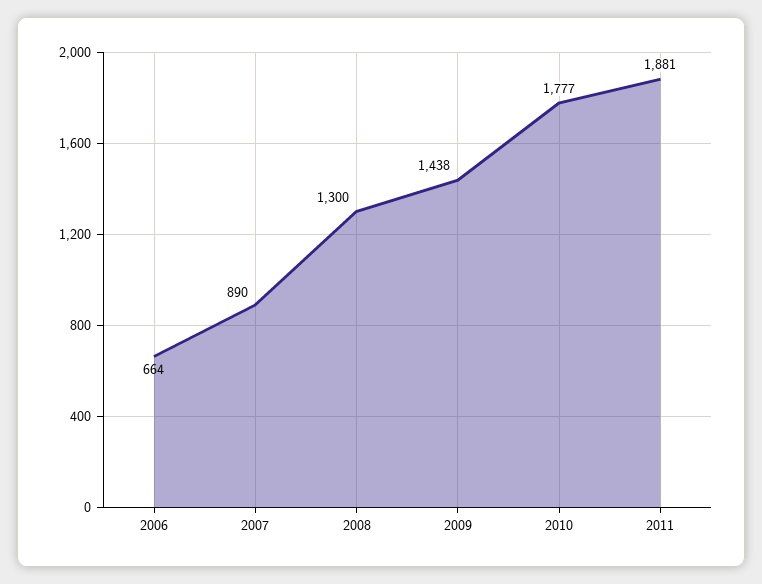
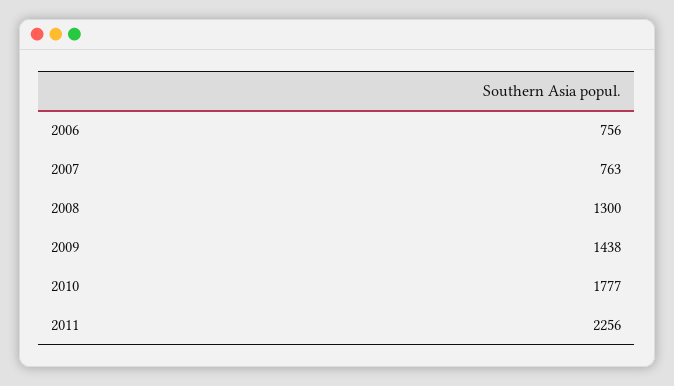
2006: 664 -> 756
2007: 890 -> 763
2011: 1881 -> 2256

